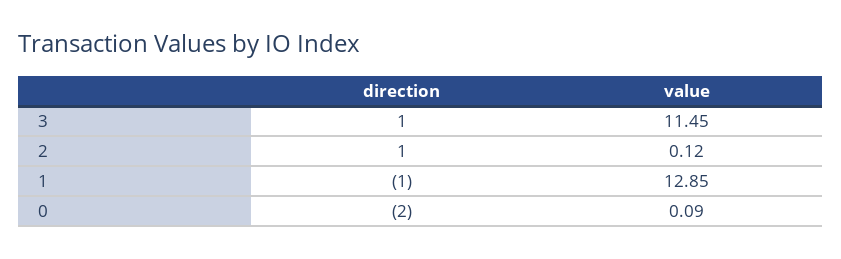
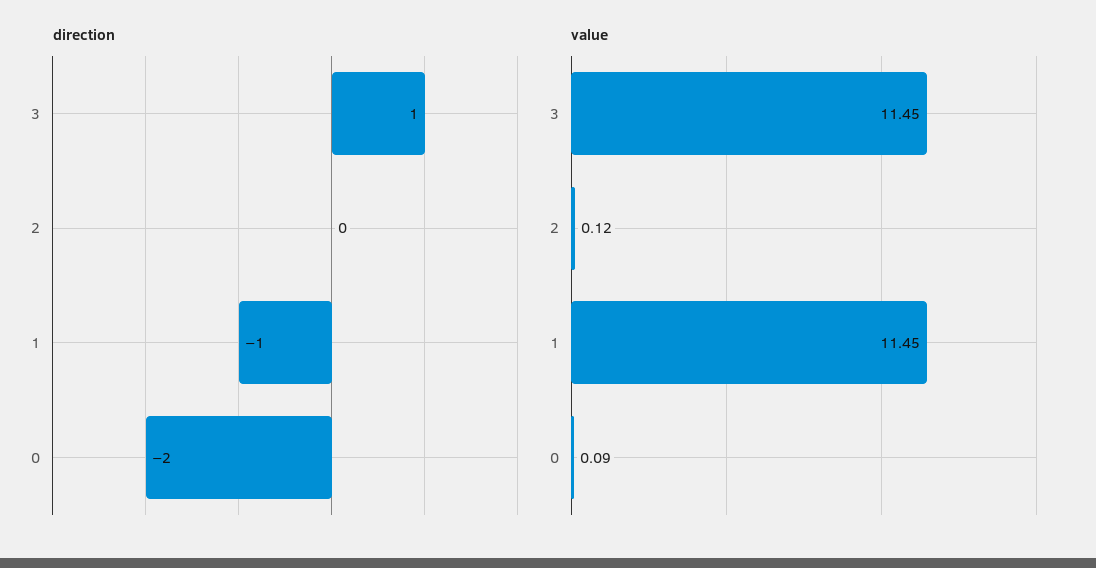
direction, 2: 1 -> 0
value, 1: 12.85 -> 11.45

